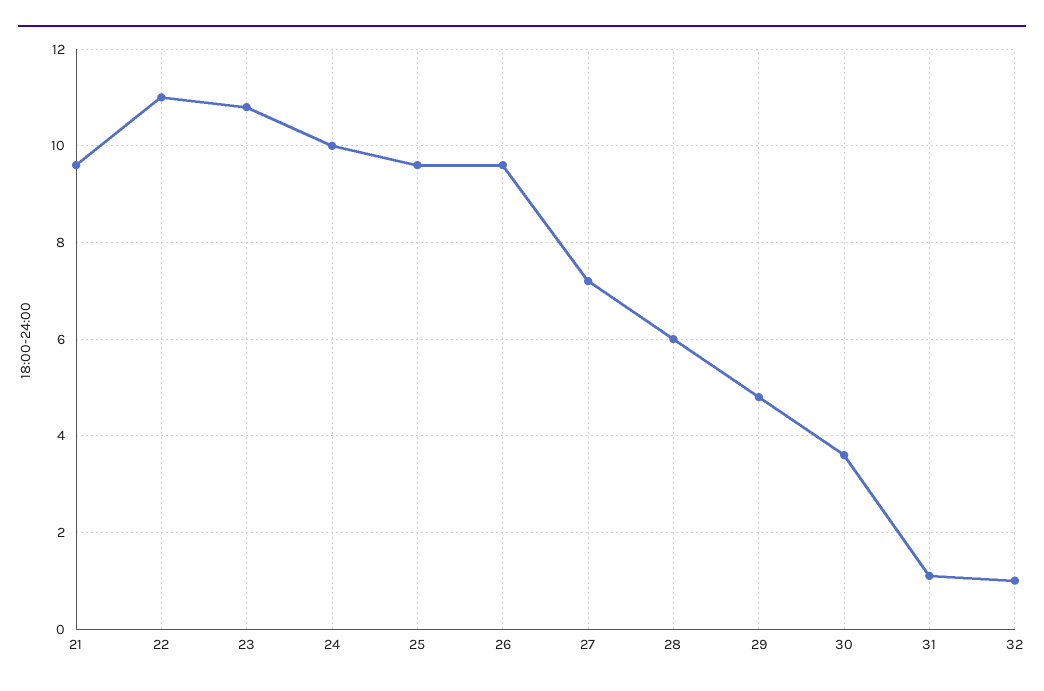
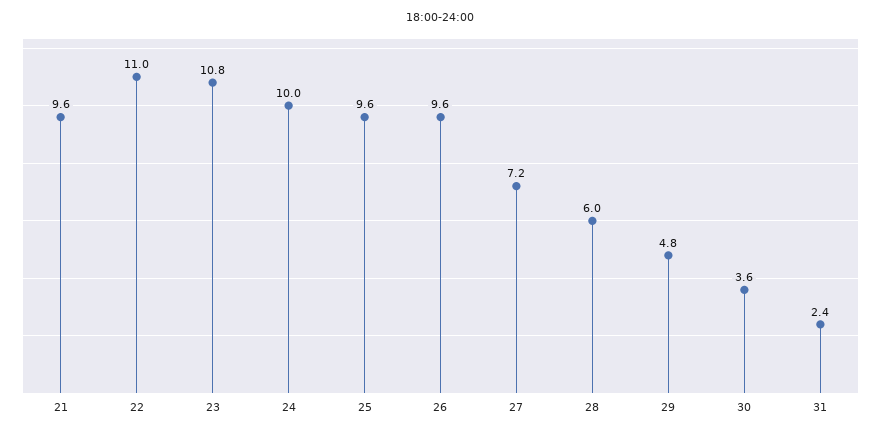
31: 1 -> 2.4
32: 1 -> none

